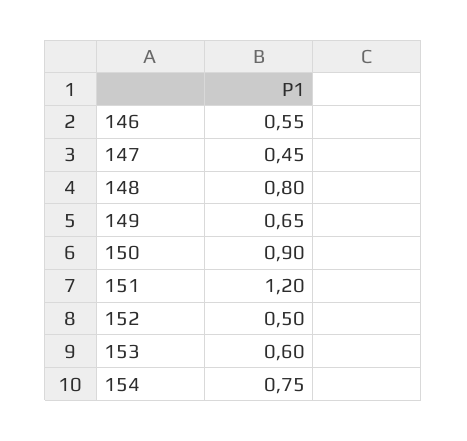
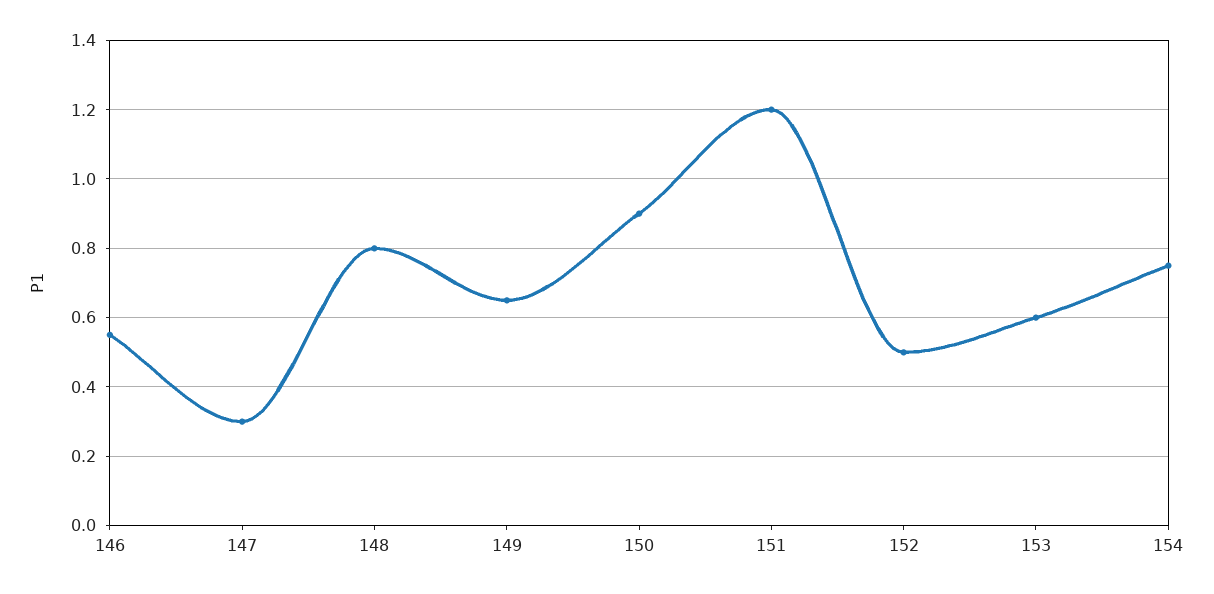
147: 0.45 -> 0.3

